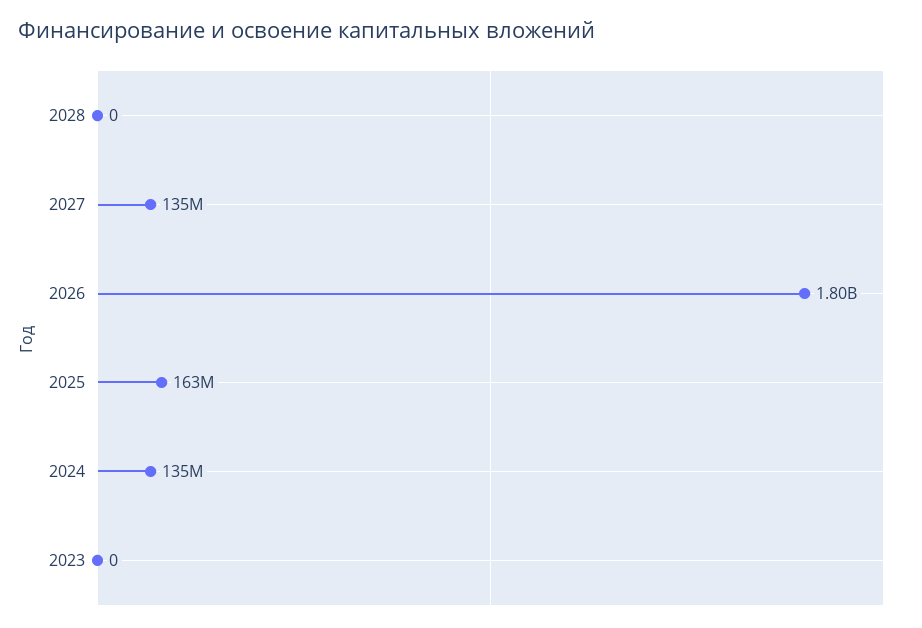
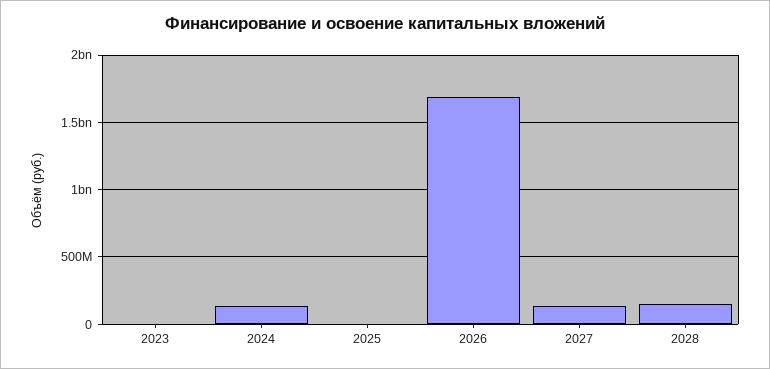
2028: 0 -> 150000000
2026: 1800000000 -> 1700000000
2025: 163000000 -> 0

